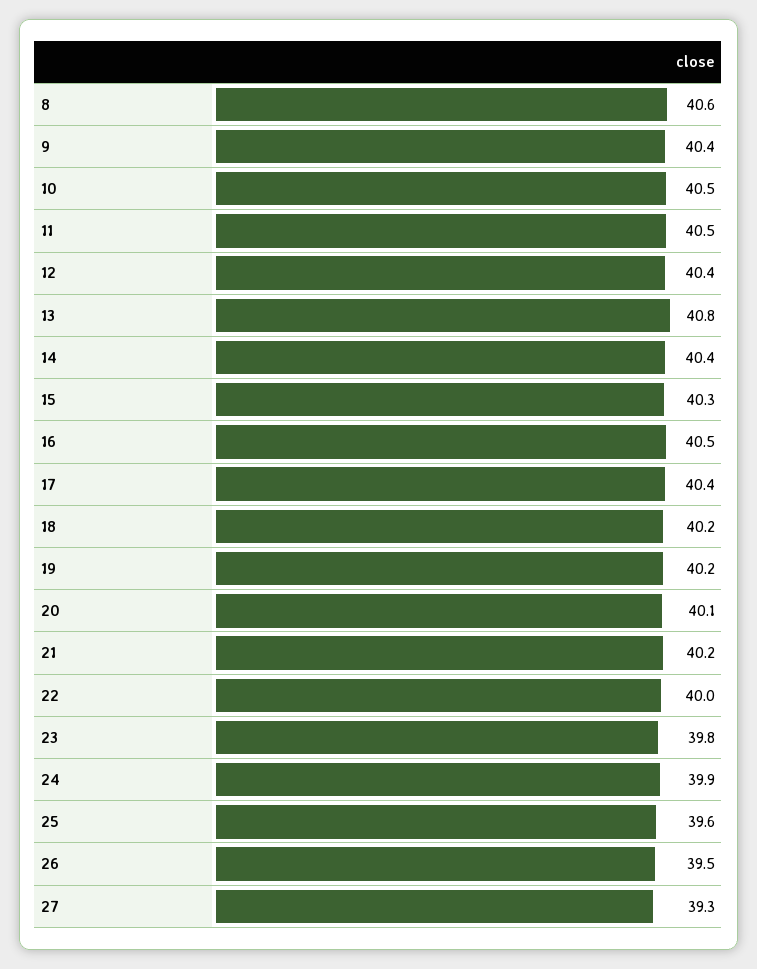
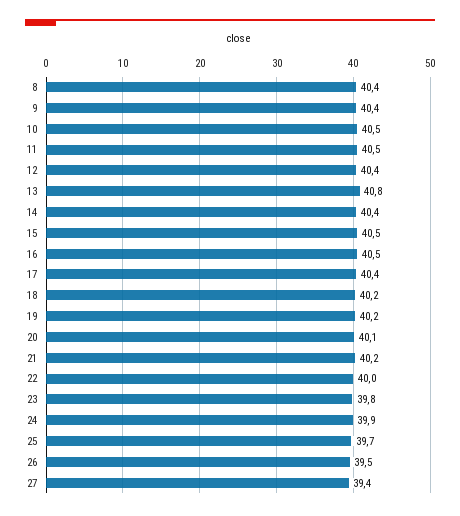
8: 40.6 -> 40.4
15: 40.3 -> 40.5
25: 39.6 -> 39.7
27: 39.3 -> 39.4

